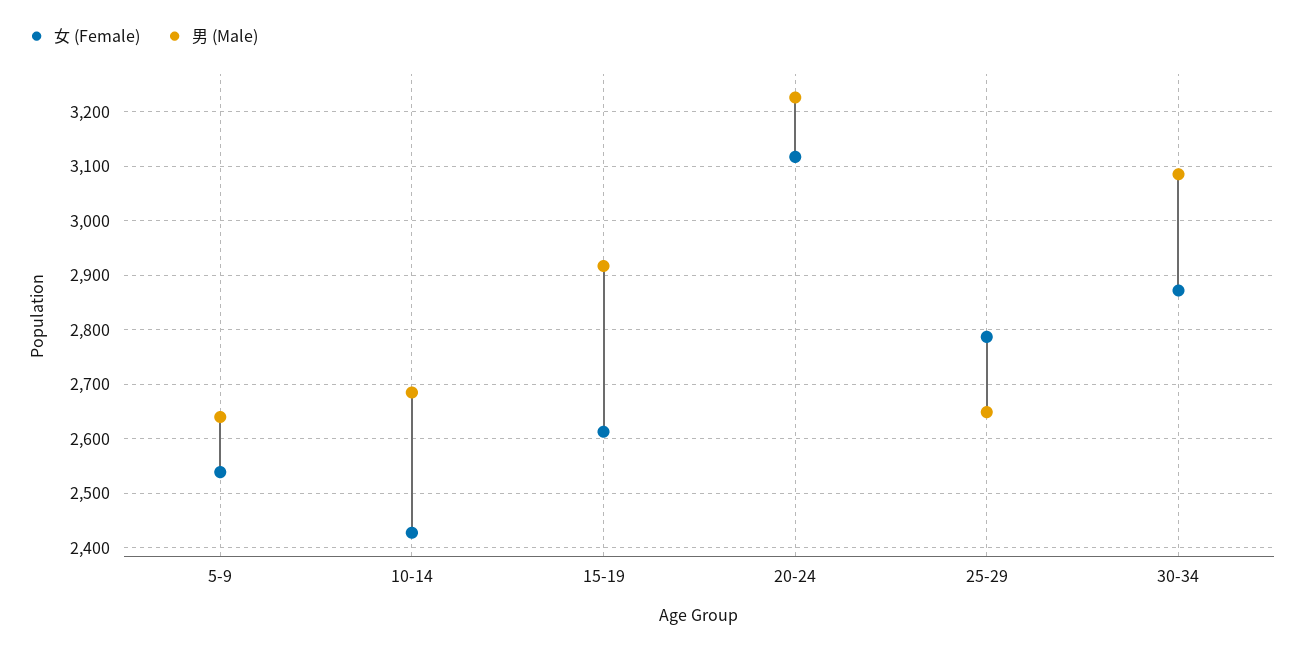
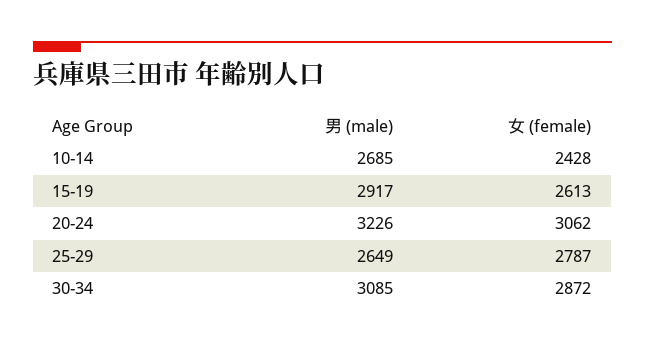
女 (Female), 5-9: 2540 -> none
男 (Male), 5-9: 2640 -> none
女 (Female), 20-24: 3120 -> 3062

